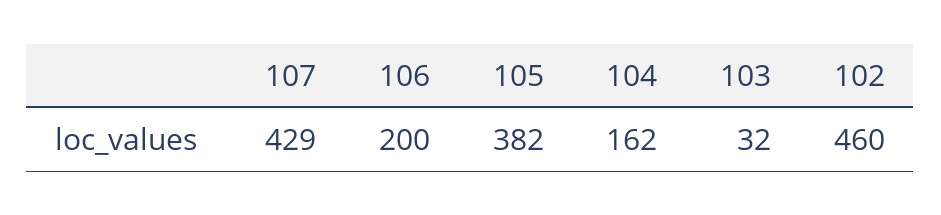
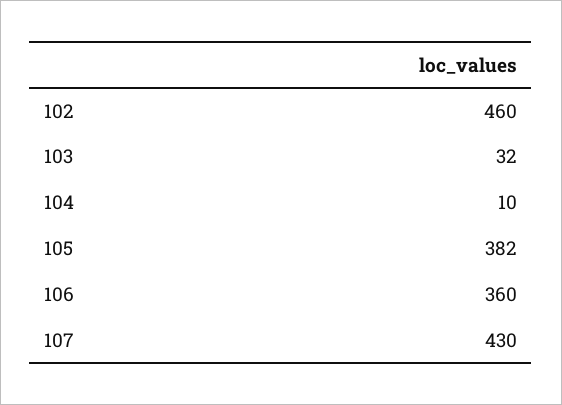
107: 429 -> 430
106: 200 -> 360
104: 162 -> 10

